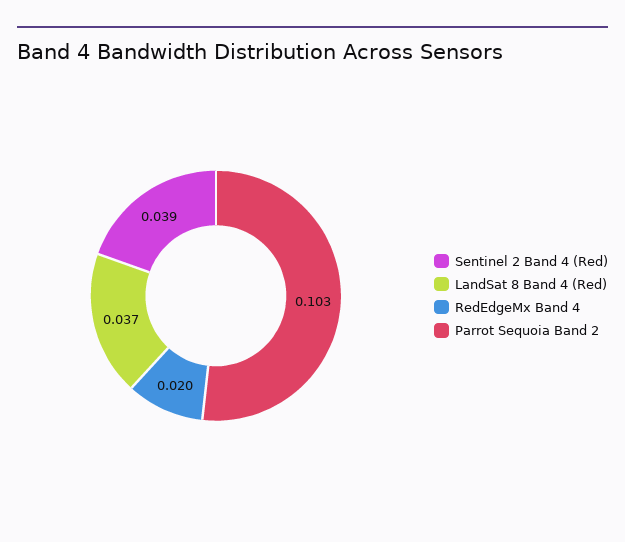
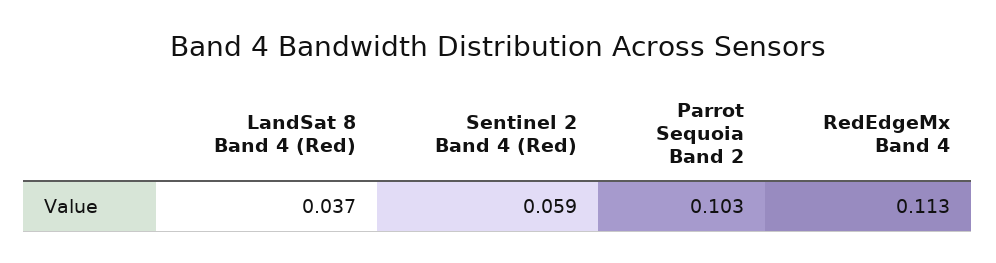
Sentinel 2 Band 4 (Red): 0.039 -> 0.059
RedEdgeMx Band 4: 0.02 -> 0.113

